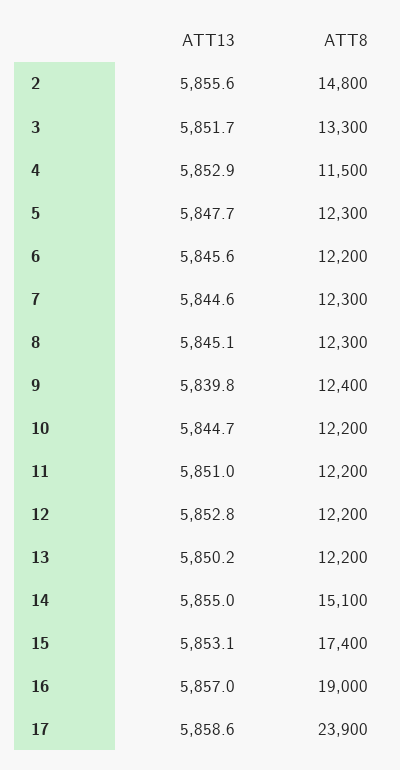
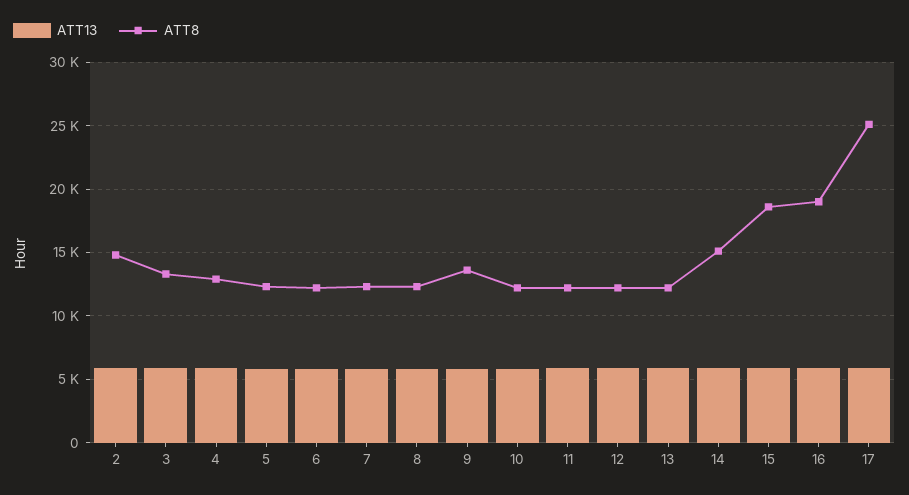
ATT8, 4: 11500 -> 13000
ATT8, 9: 12400 -> 13500
ATT8, 15: 17400 -> 18500
ATT8, 17: 23900 -> 25000

